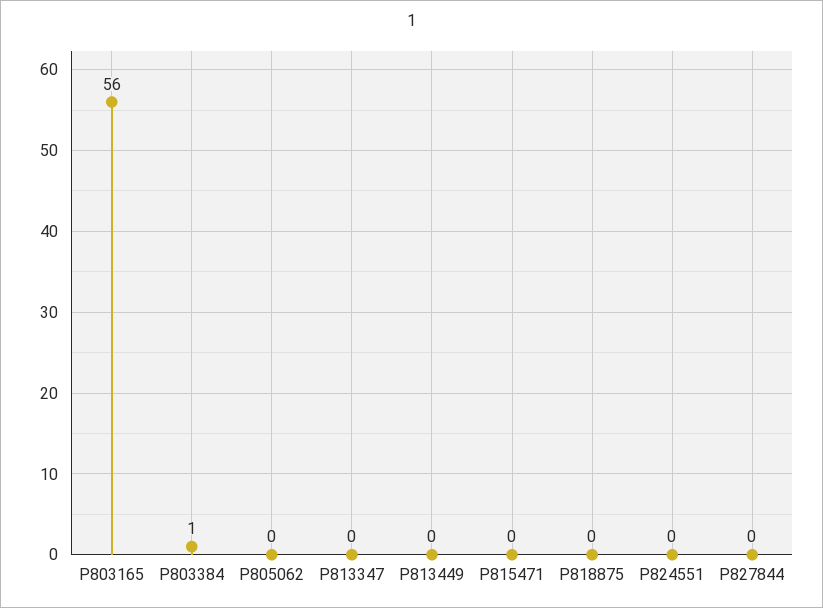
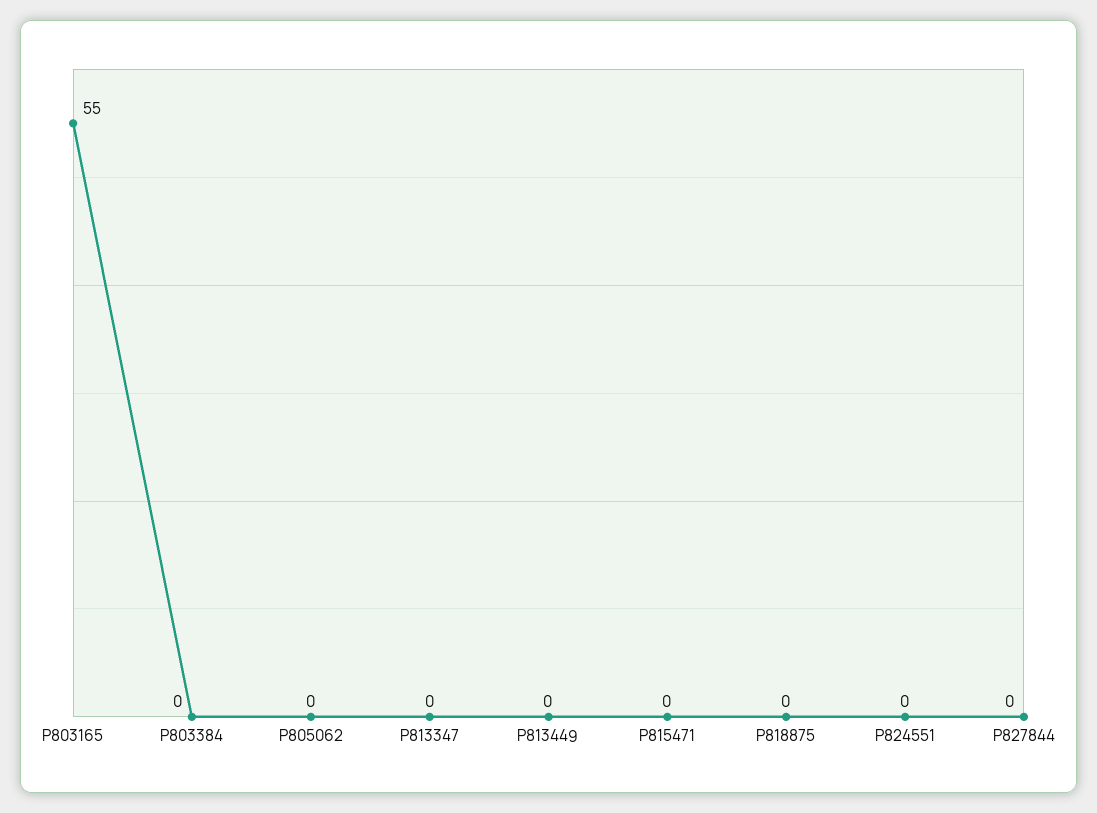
P803165: 56 -> 55
P803384: 1 -> 0

